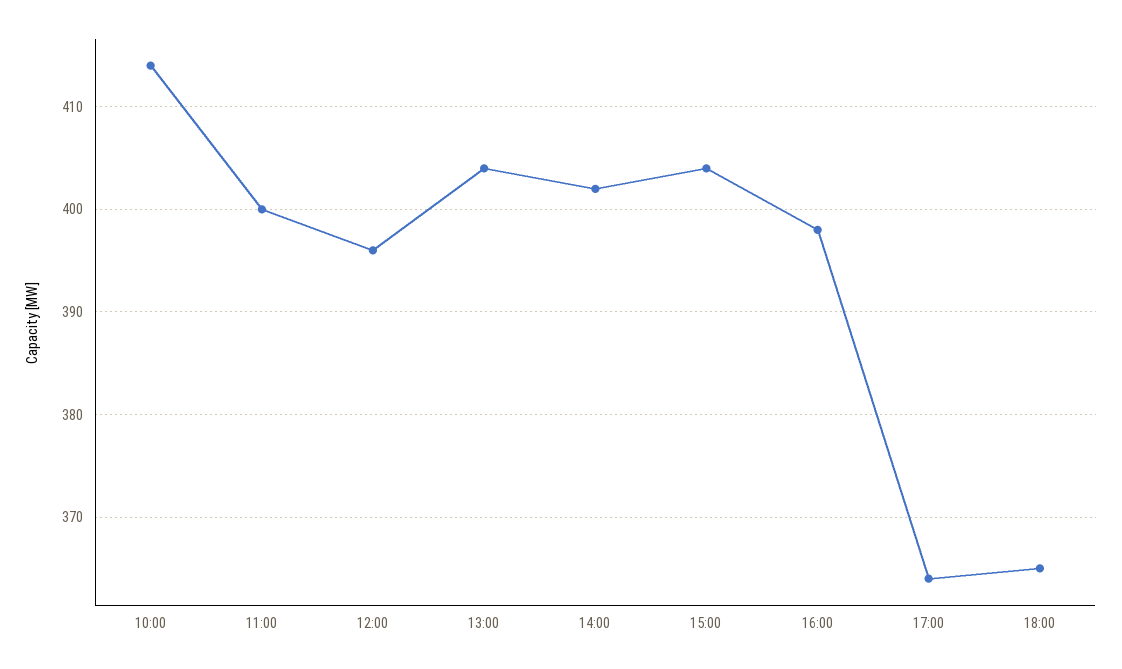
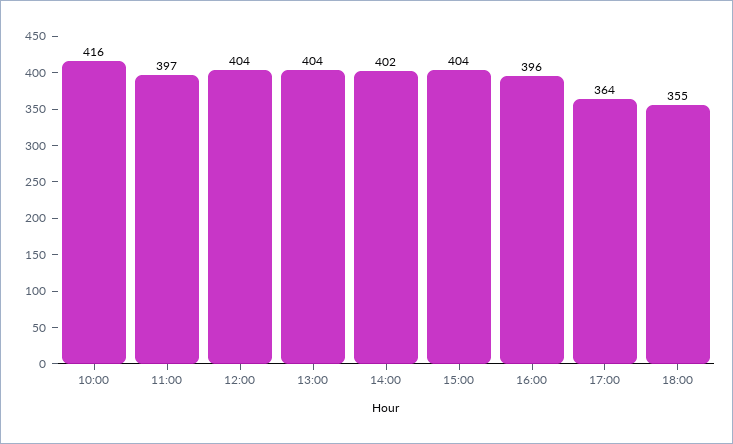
10:00: 414 -> 416
11:00: 400 -> 397
12:00: 396 -> 404
16:00: 398 -> 396
18:00: 365 -> 355

